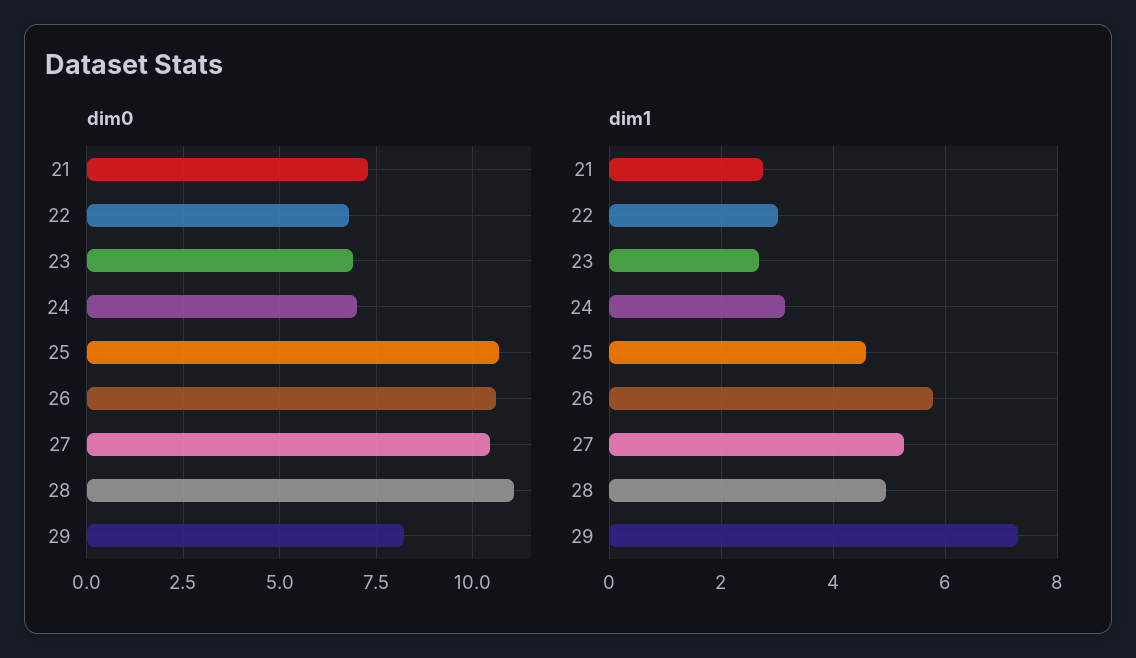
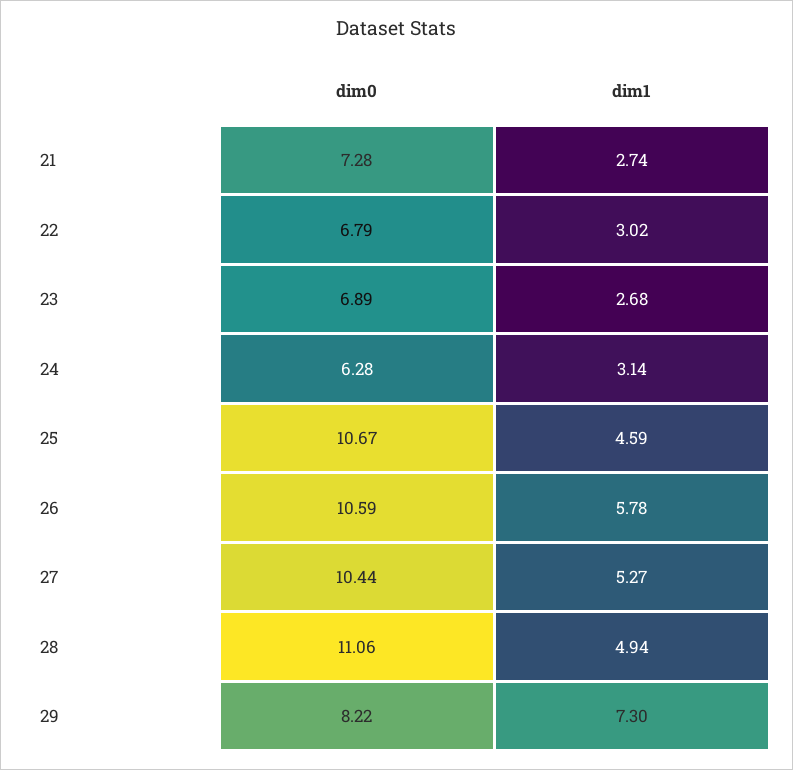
dim0, 24: 7 -> 6.28

